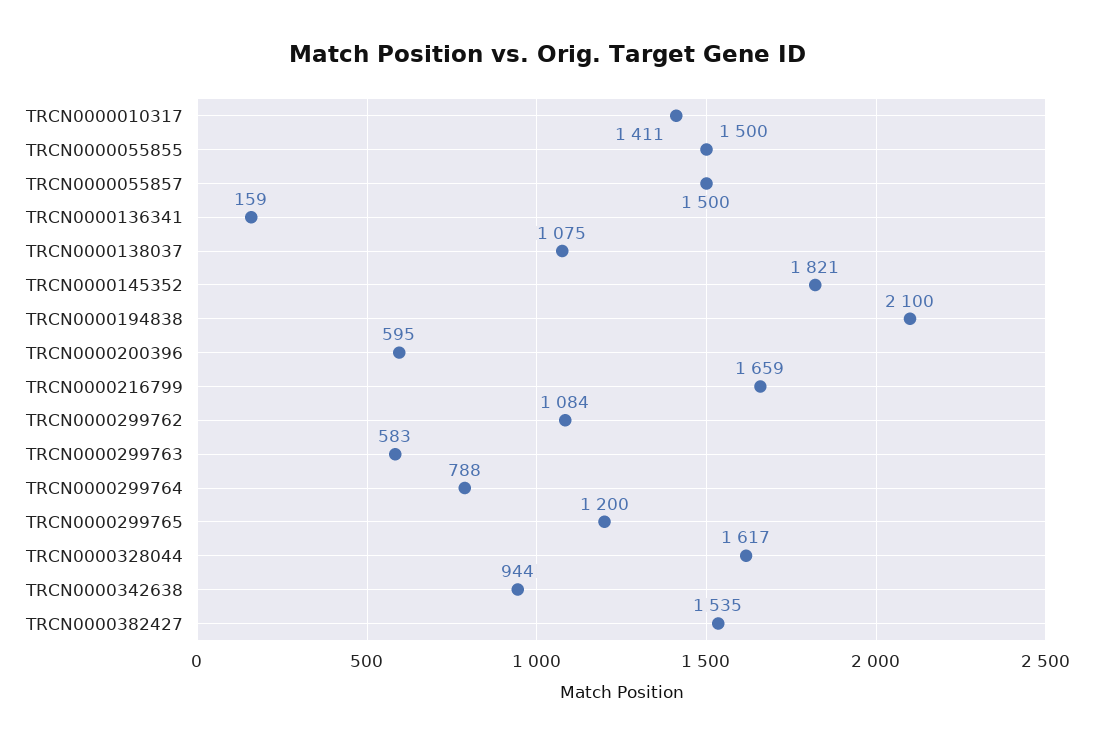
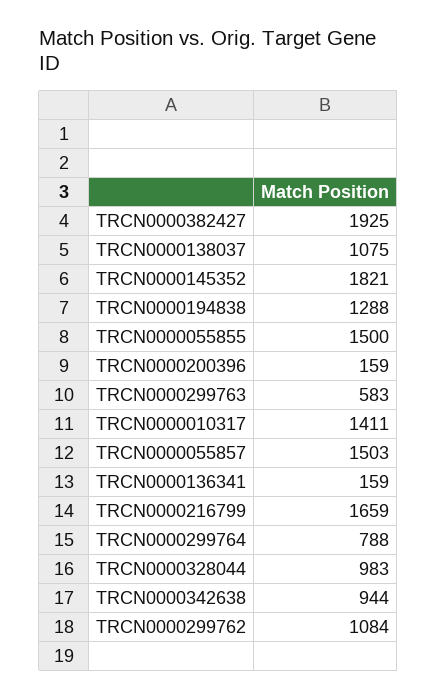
TRCN0000055857: 1500 -> 1503
TRCN0000194838: 2100 -> 1288
TRCN0000200396: 595 -> 159
TRCN0000299765: 1200 -> none
TRCN0000328044: 1617 -> 983
TRCN0000382427: 1535 -> 1925

